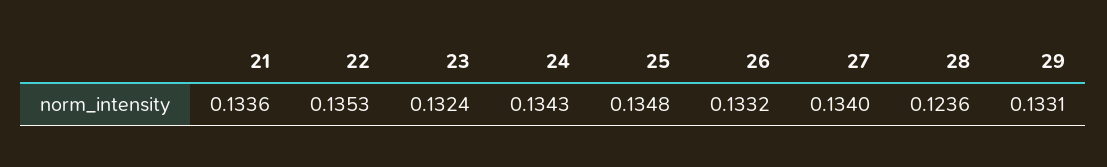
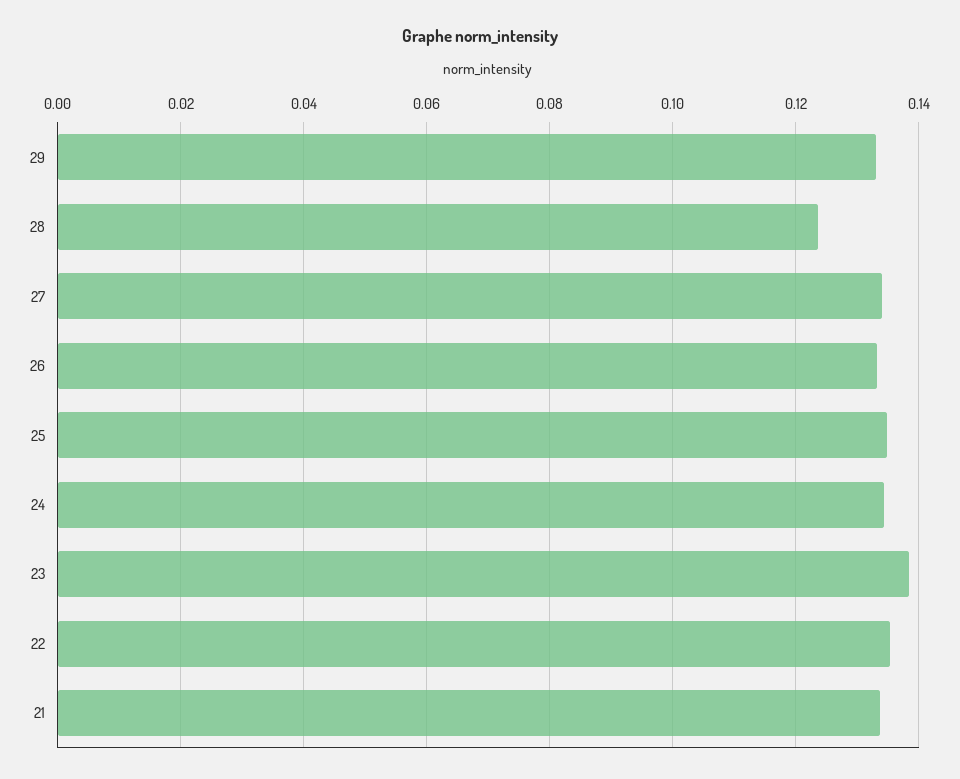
23: 0.1324 -> 0.138

